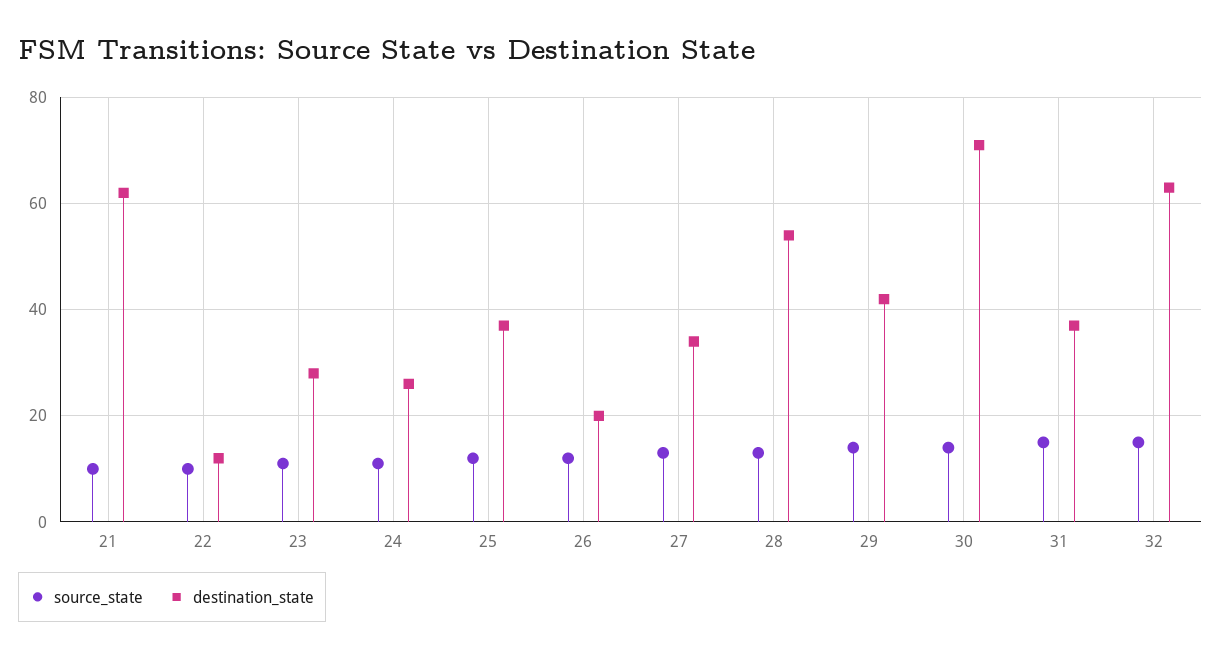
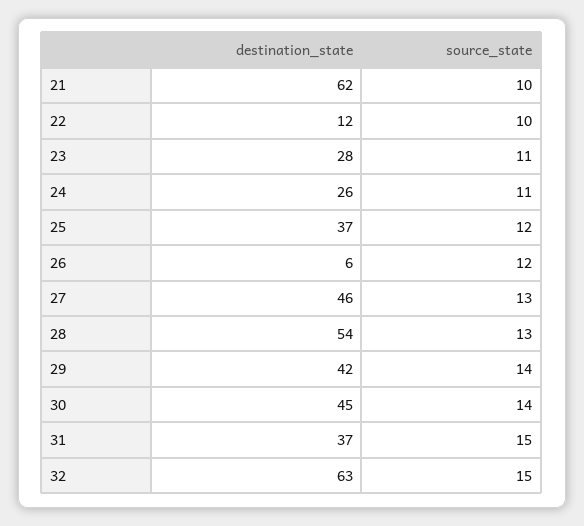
destination_state, 26: 20 -> 6
destination_state, 27: 35 -> 46
destination_state, 30: 70 -> 45

